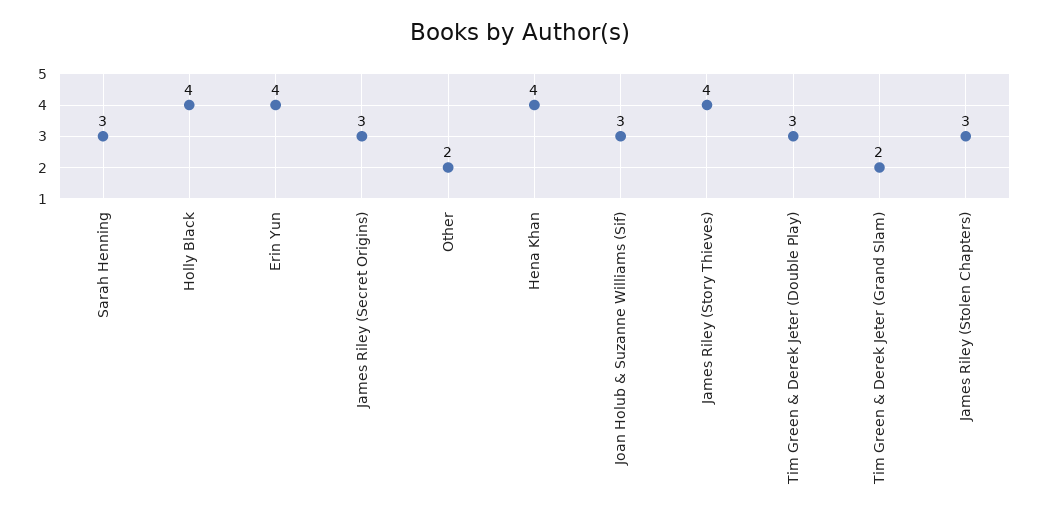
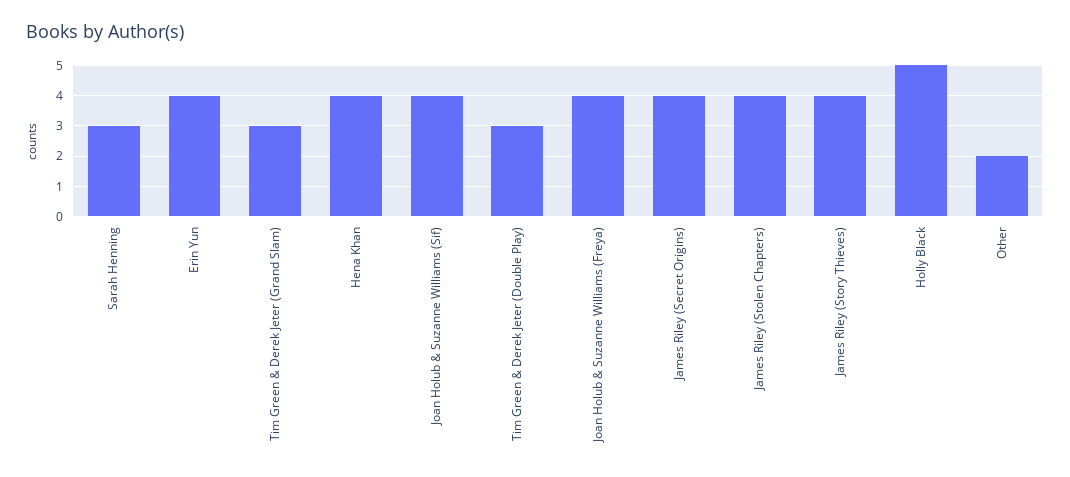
Holly Black: 4 -> 5
James Riley (Secret Origins): 3 -> 4
Joan Holub & Suzanne Williams (Sif): 3 -> 4
Tim Green & Derek Jeter (Grand Slam): 2 -> 3
James Riley (Stolen Chapters): 3 -> 4
Joan Holub & Suzanne Williams (Freya): none -> 4

